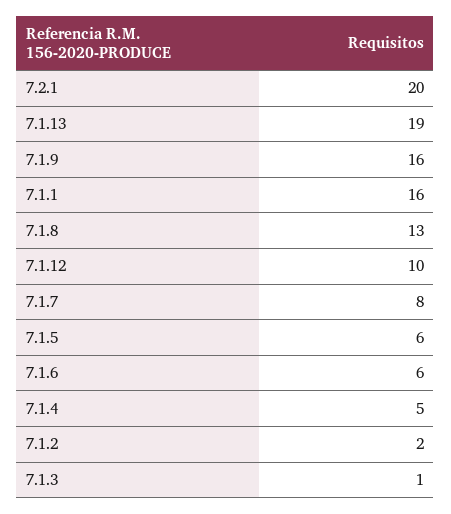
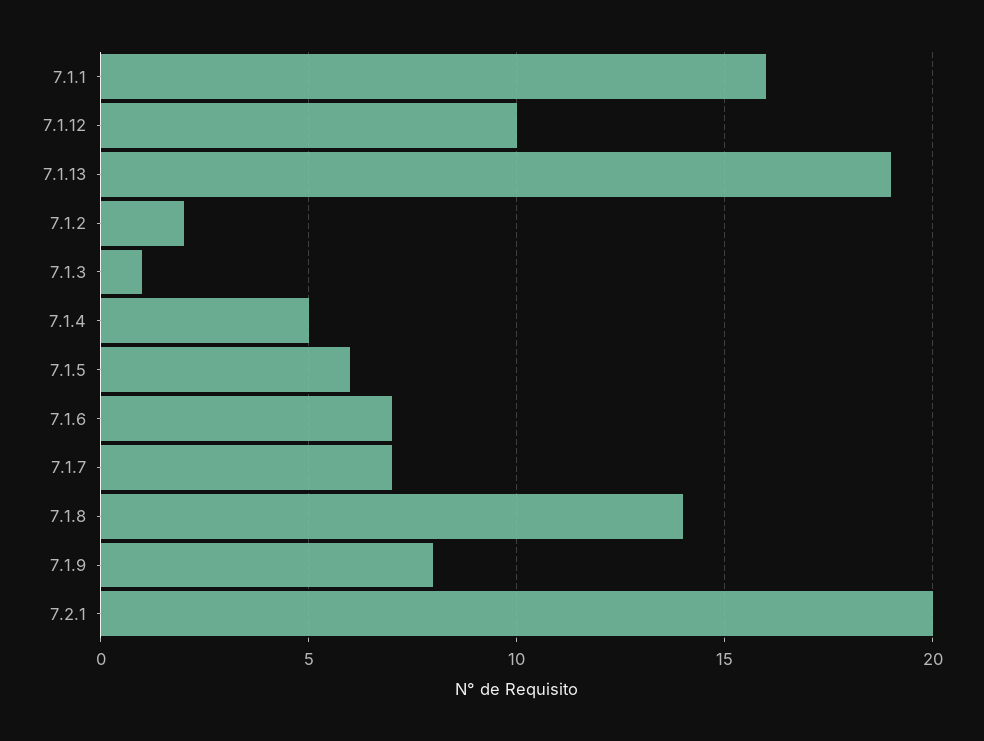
7.1.9: 16 -> 8
7.1.8: 13 -> 14
7.1.7: 8 -> 7
7.1.6: 6 -> 7

